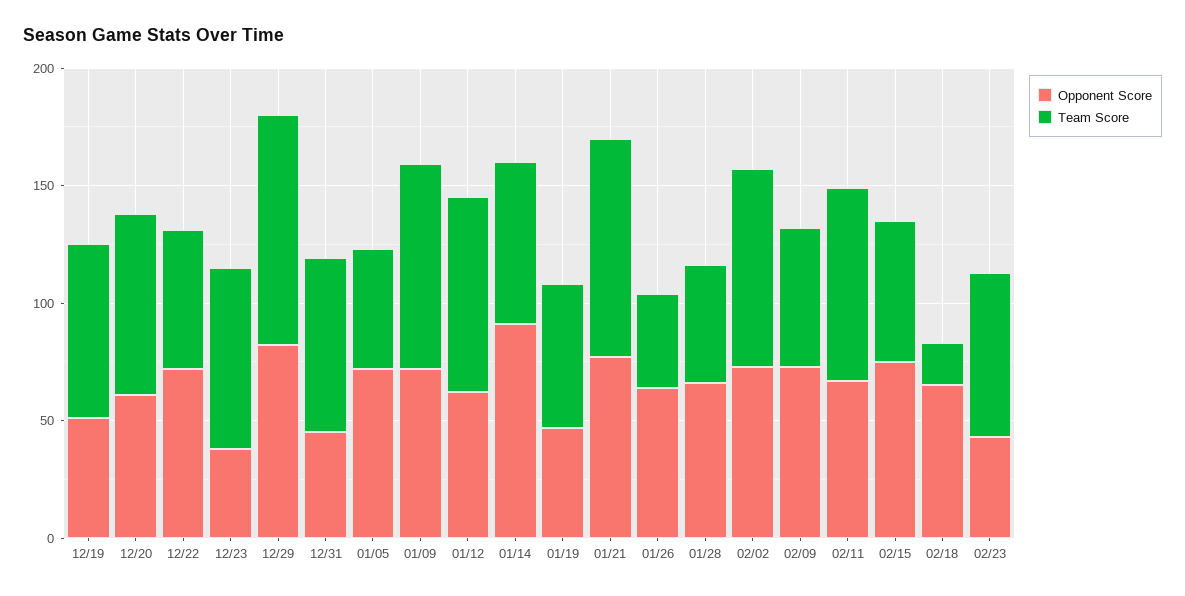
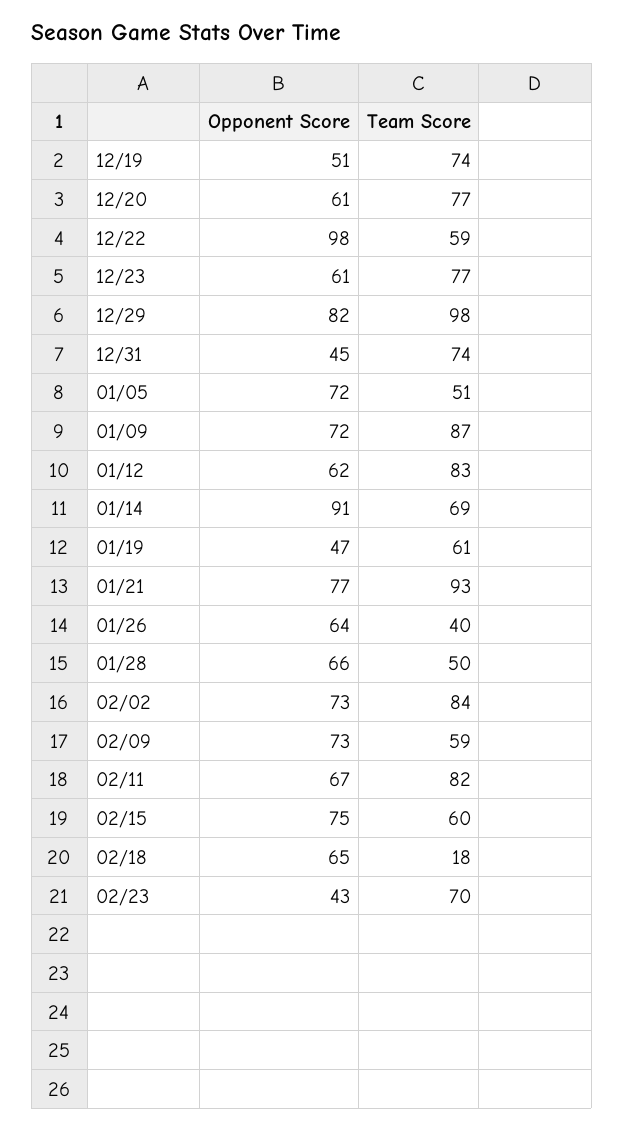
Opponent Score, 12/22: 70 -> 98
Opponent Score, 12/23: 40 -> 61

